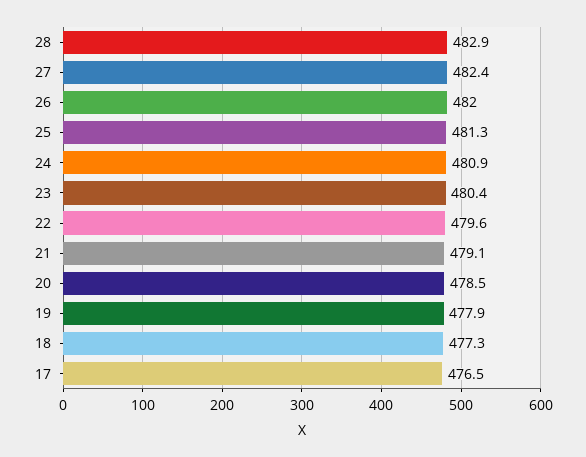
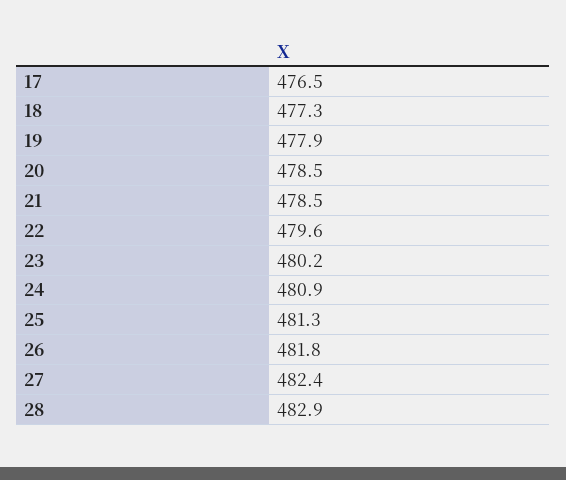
26: 482 -> 481.8
23: 480.4 -> 480.2
21: 479.1 -> 478.5

